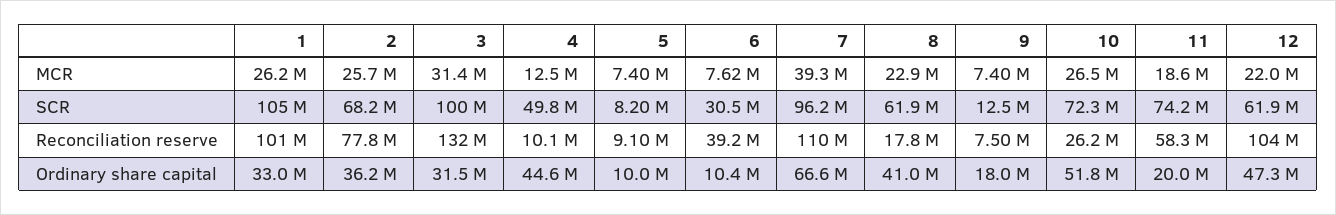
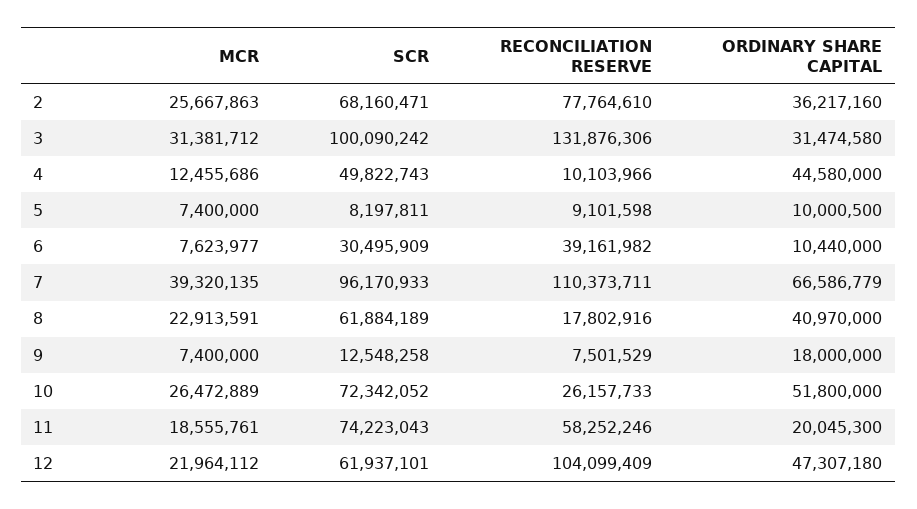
1, MCR: 26200000 -> none
1, SCR: 105000000 -> none
1, Reconciliation reserve: 101000000 -> none
1, Ordinary share capital: 33000000 -> none

